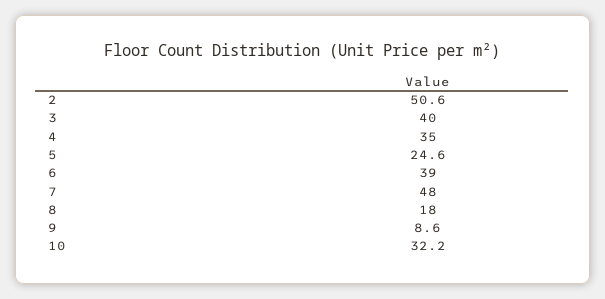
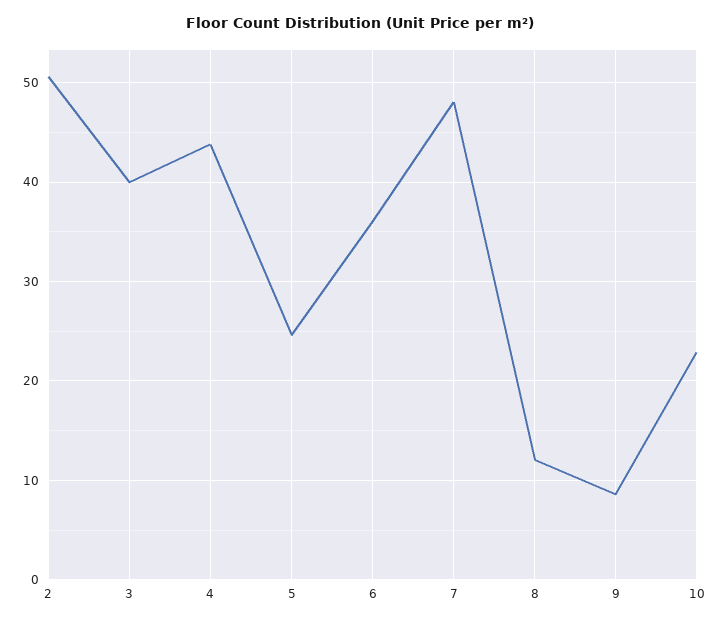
4: 35 -> 44
6: 39 -> 36
8: 18 -> 12
10: 32.2 -> 23

